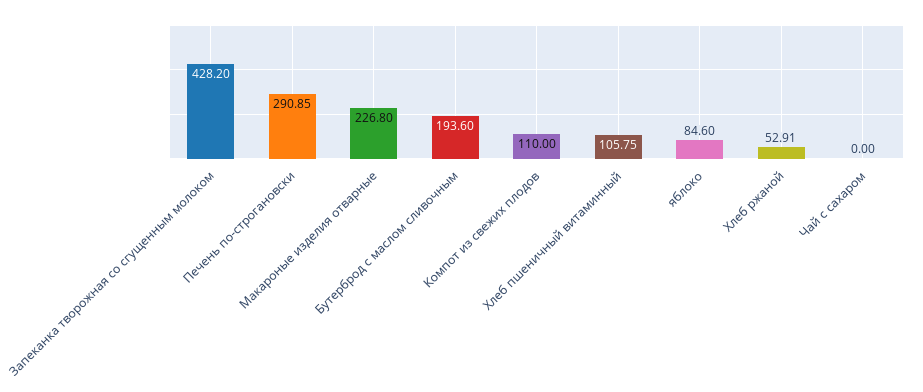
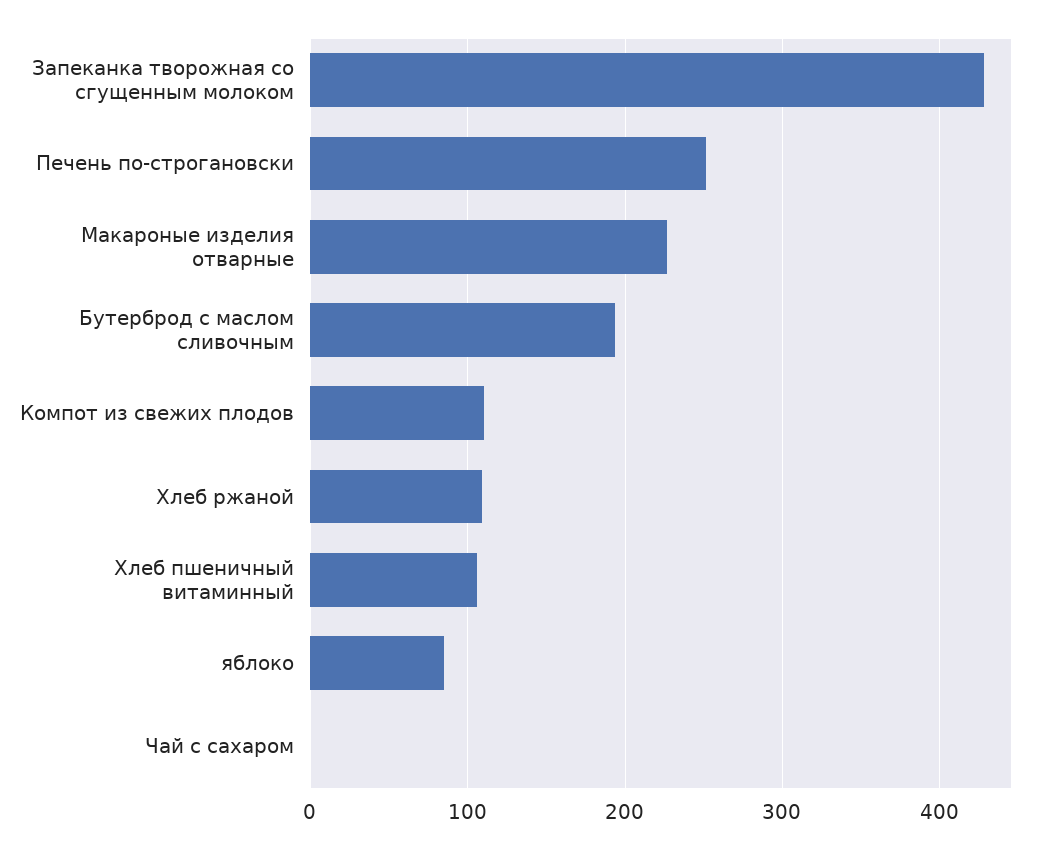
Печень по-строгановски: 290.85 -> 250
Хлеб ржаной: 52.91 -> 110

